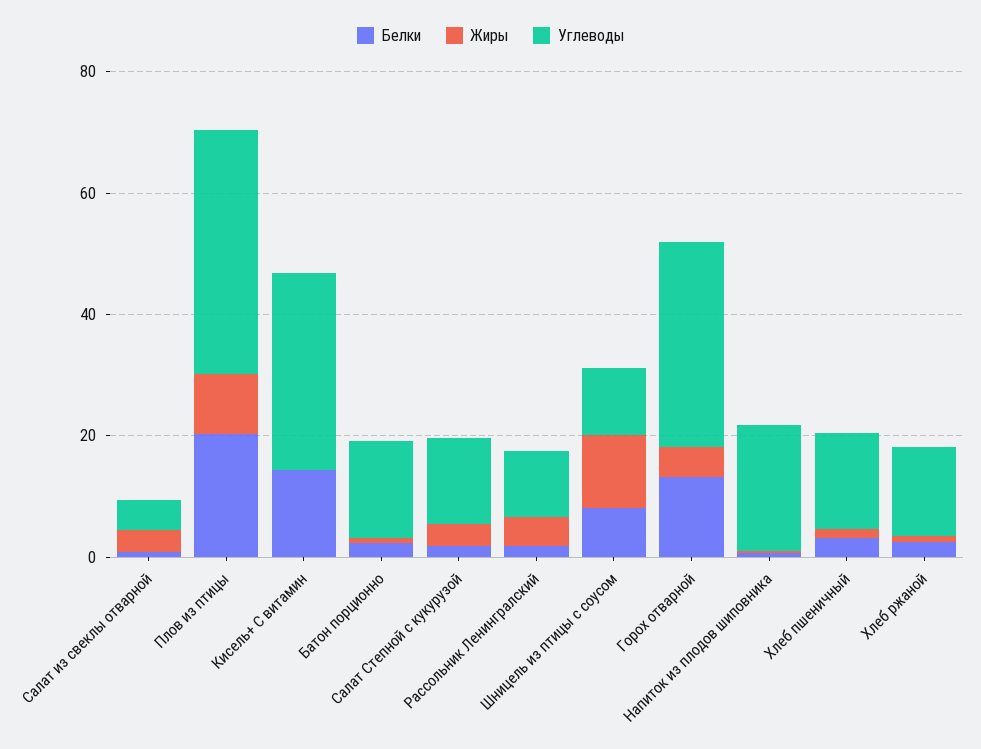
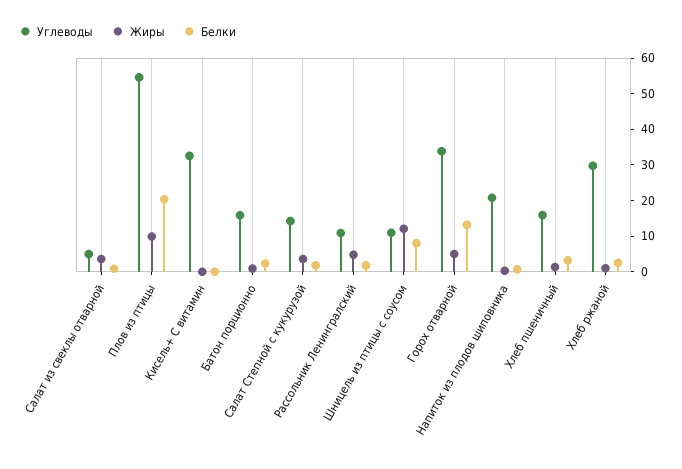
Углеводы, Плов из птицы: 40 -> 55
Белки, Кисель+ С витамин: 15 -> 0
Углеводы, Хлеб ржаной: 15 -> 30

